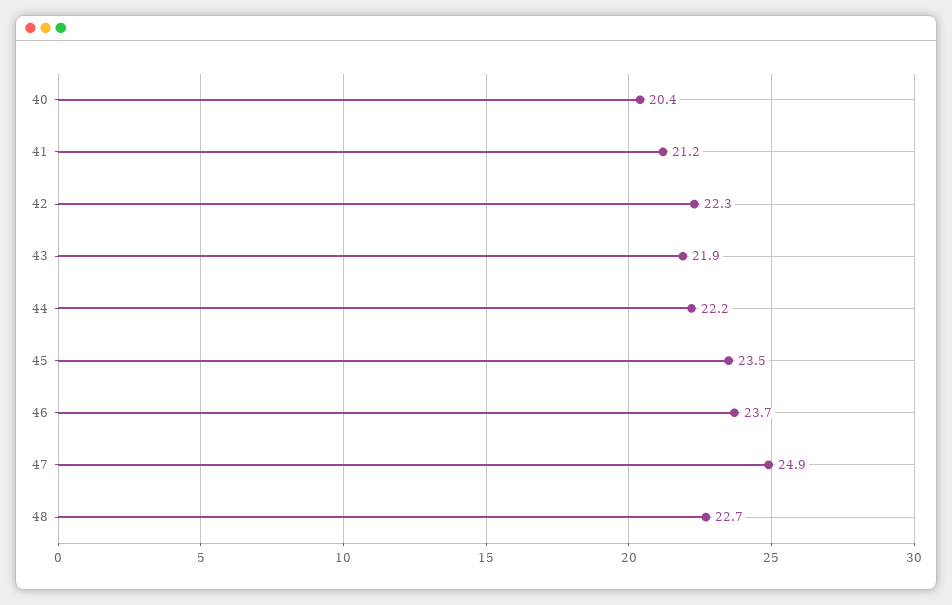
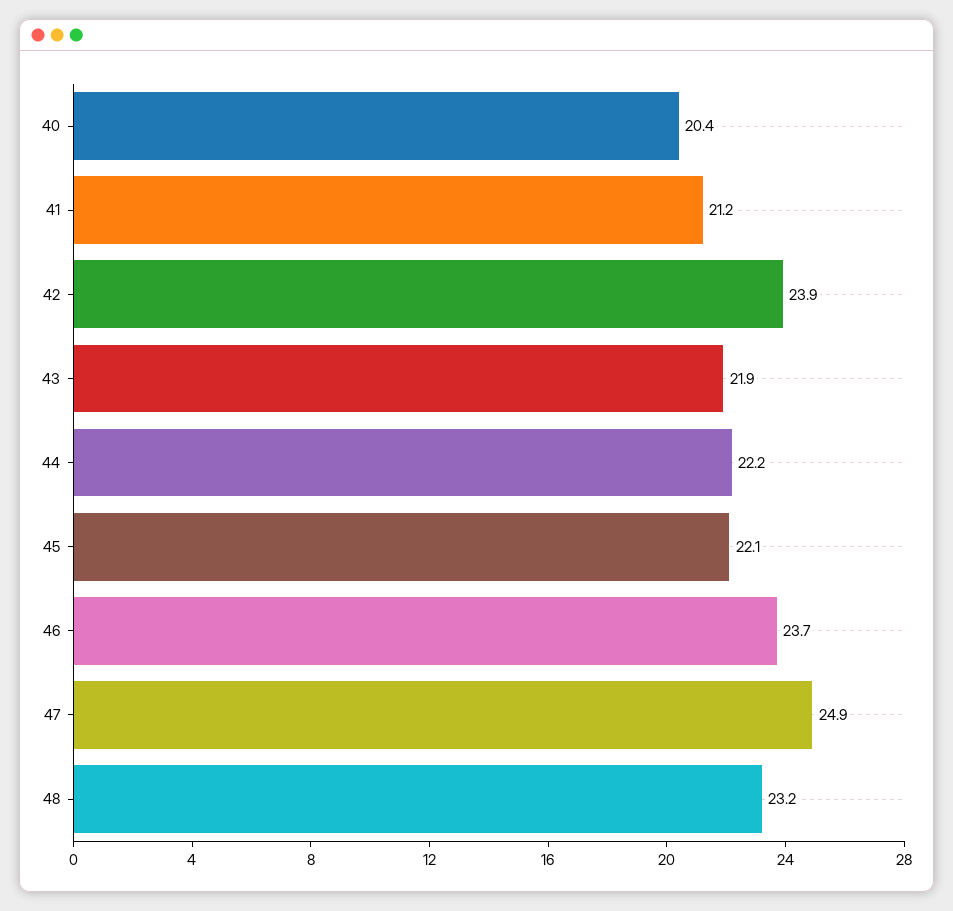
42: 22.3 -> 23.9
45: 23.5 -> 22.1
48: 22.7 -> 23.2

